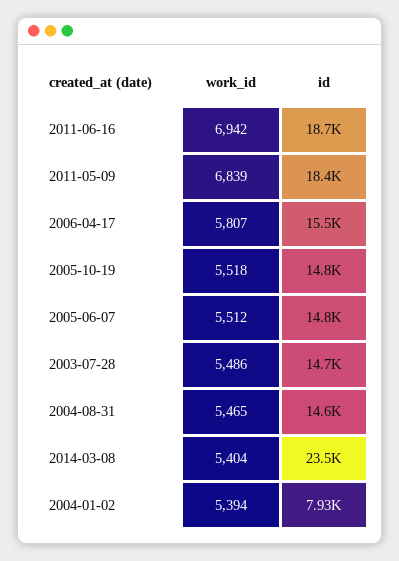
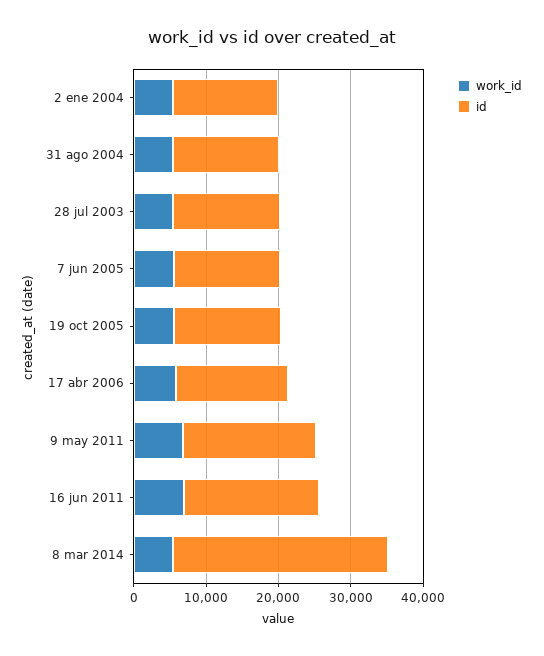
id, 2014-03-08: 23500 -> 30000
id, 2004-01-02: 7930 -> 14000

